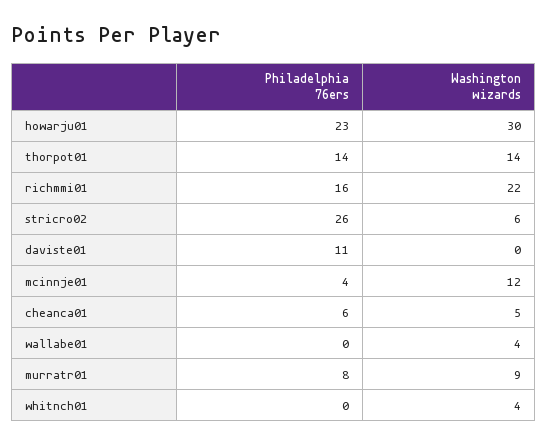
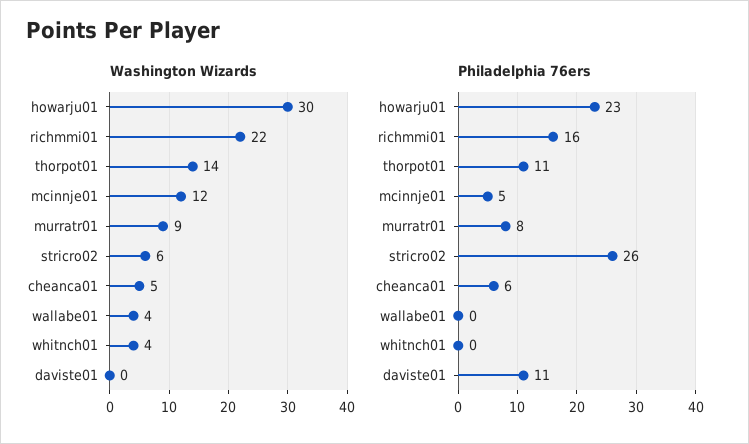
Philadelphia 76ers, thorpot01: 14 -> 11
Philadelphia 76ers, mcinnje01: 4 -> 5

